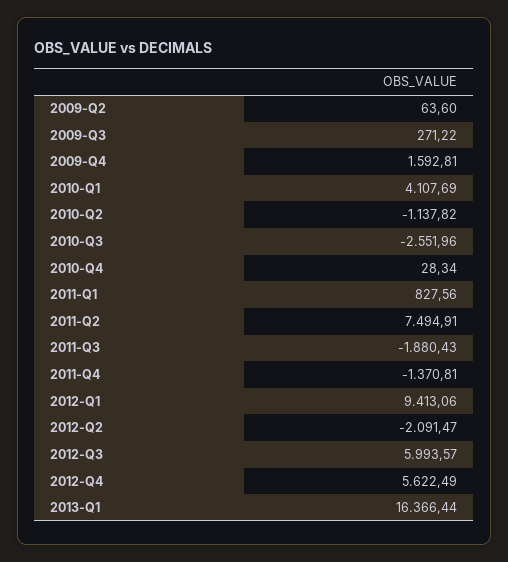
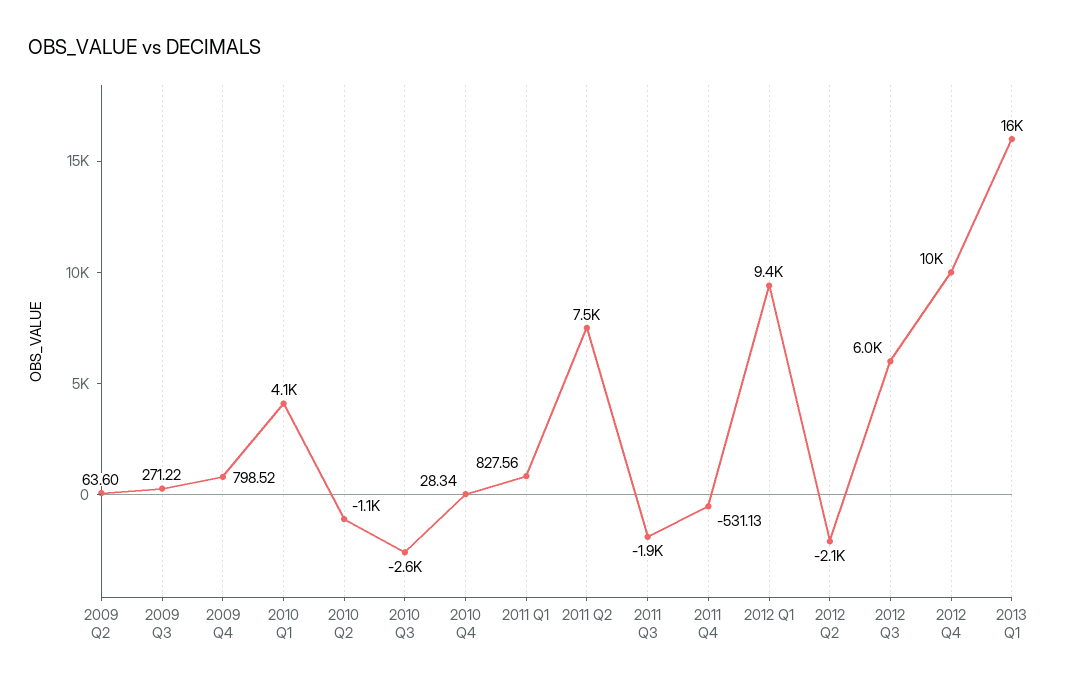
2009-Q4: 1592.81 -> 798.52
2011-Q4: -1370.81 -> -531.13
2012-Q4: 5622.49 -> 10000

